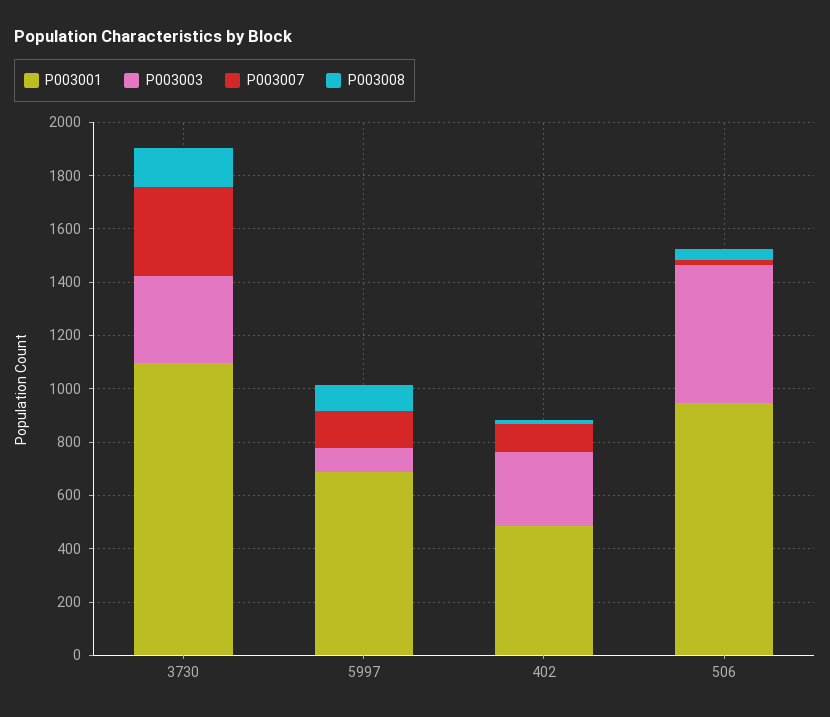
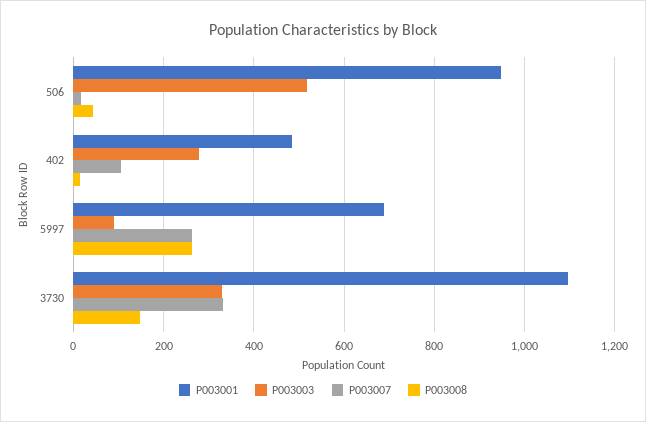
P003007, 5997: 150 -> 260
P003008, 5997: 100 -> 260

